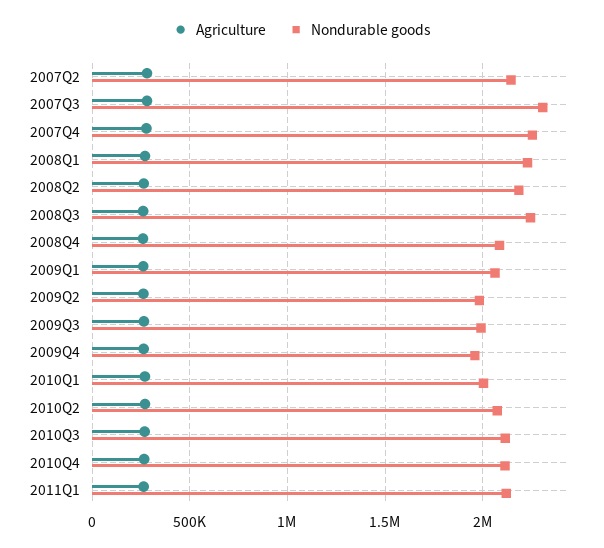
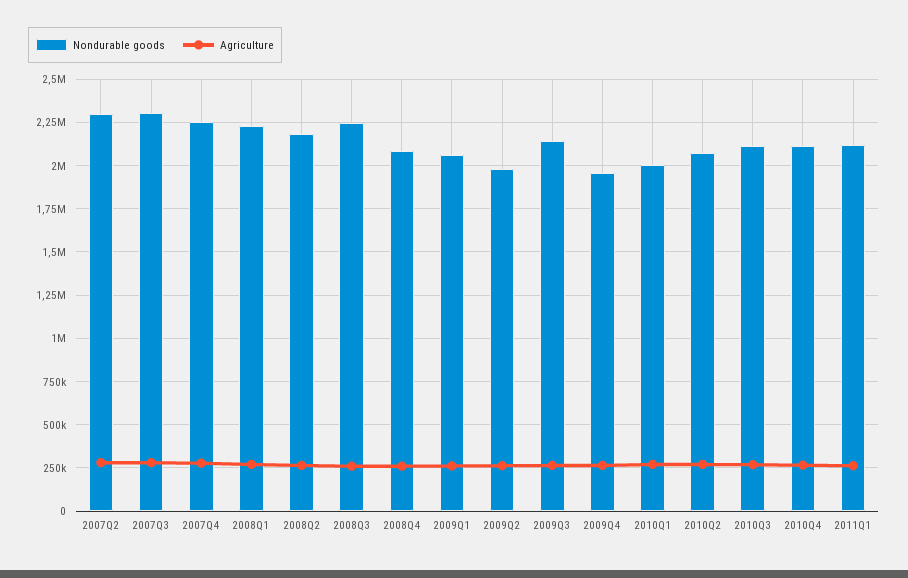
Nondurable goods, 2007Q2: 2150000 -> 2300000
Nondurable goods, 2009Q3: 2000000 -> 2150000

